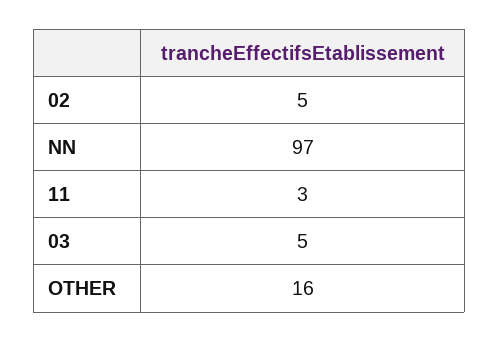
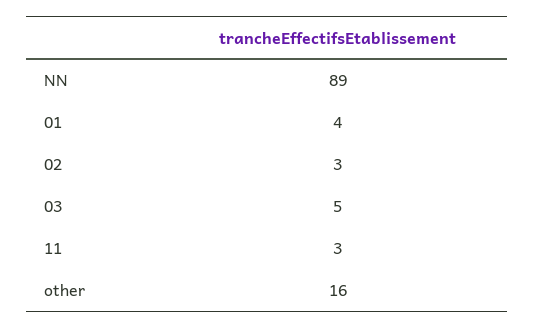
02: 5 -> 3
NN: 97 -> 89
01: none -> 4

